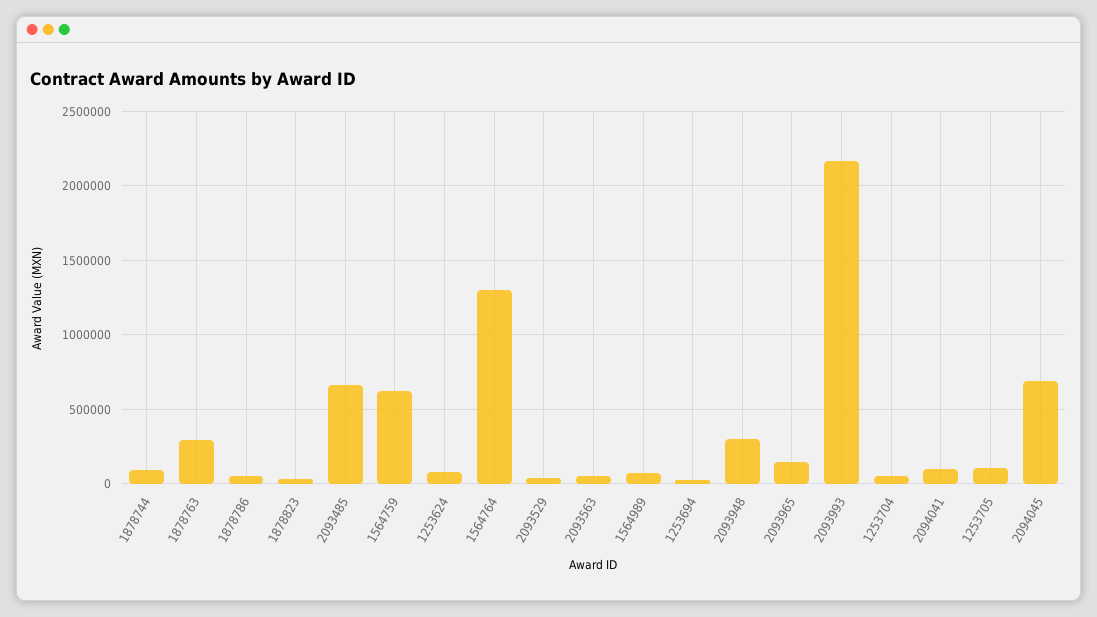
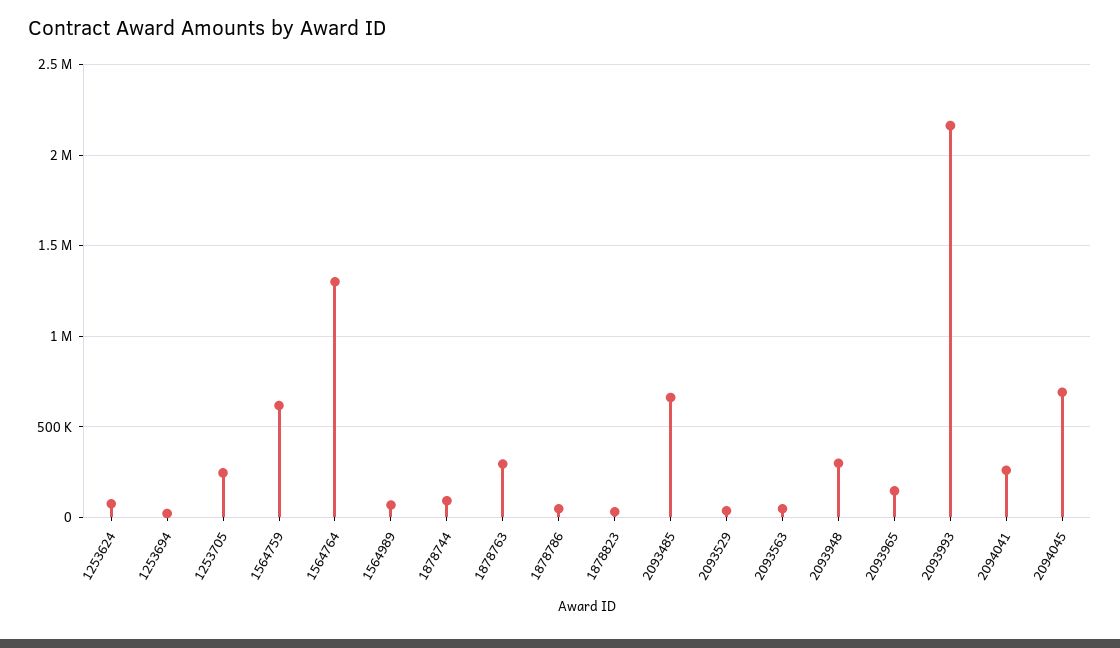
1253704: 50000 -> none
2094041: 100000 -> 250000
1253705: 100000 -> 250000

